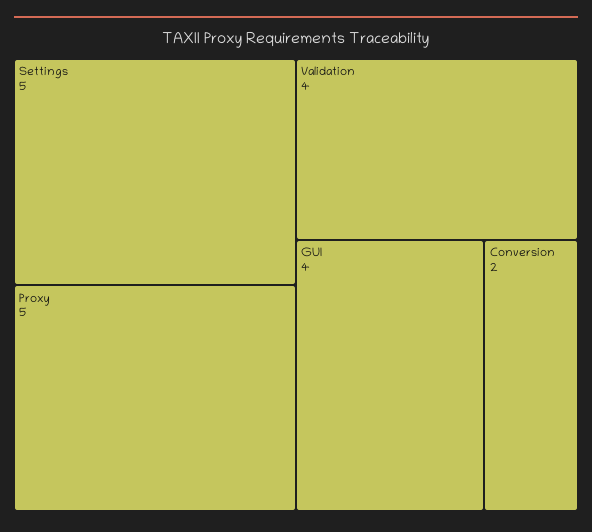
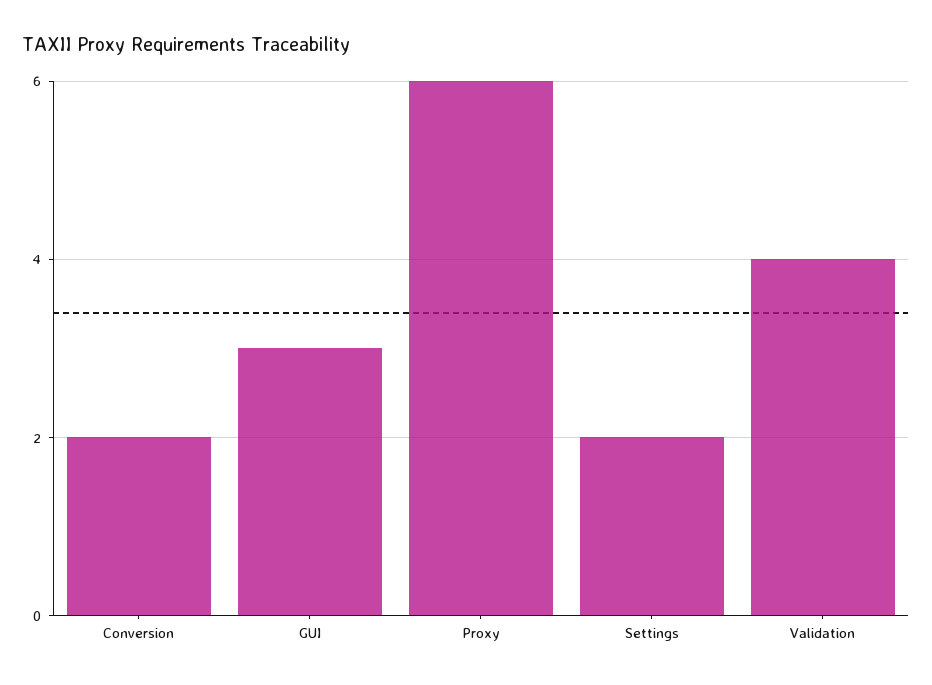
Settings: 5 -> 2
Proxy: 5 -> 6
GUI: 4 -> 3

